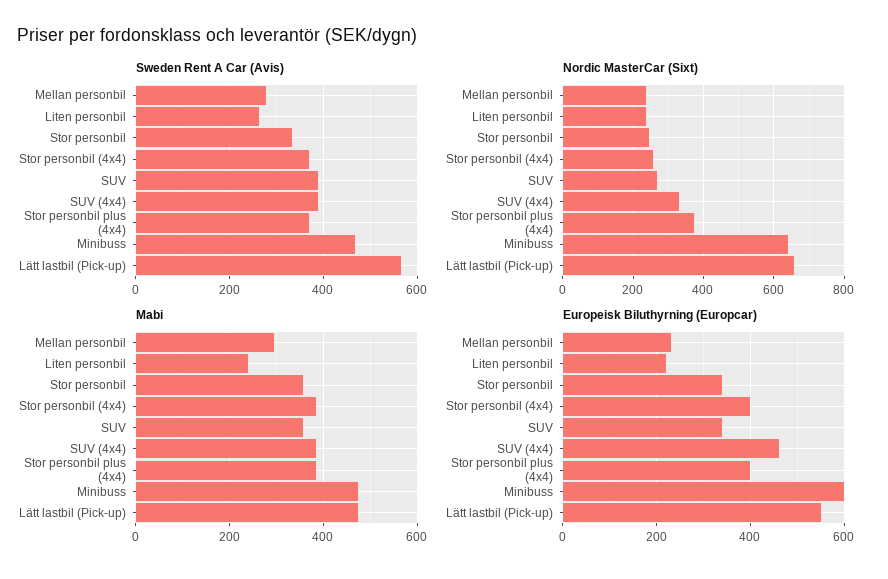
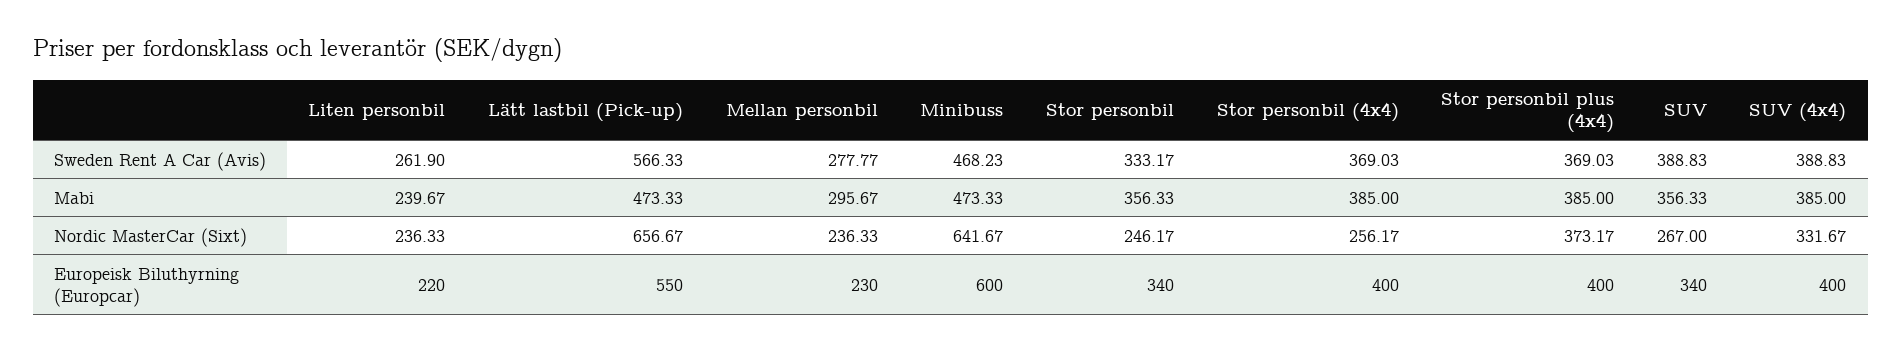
Europeisk Biluthyrning (Europcar), SUV (4x4): 460 -> 400

